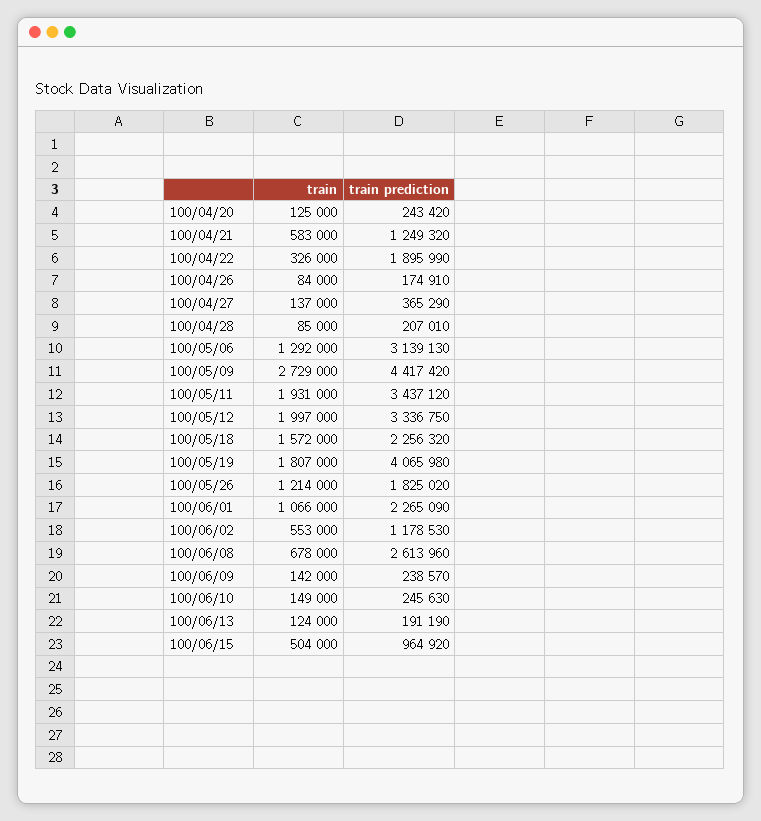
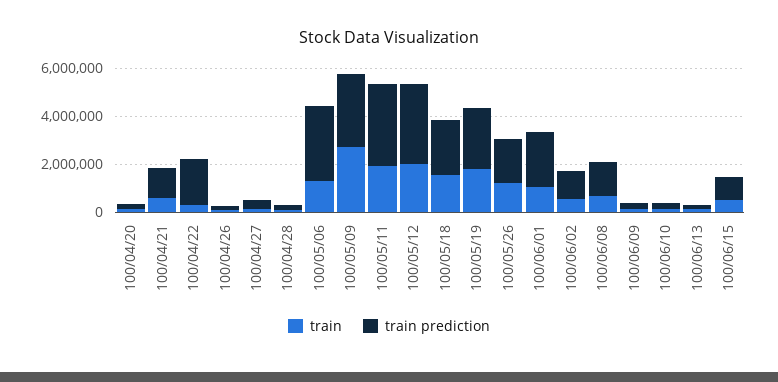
train prediction, 100/05/09: 4417420 -> 3000000
train prediction, 100/05/19: 4065980 -> 2500000
train prediction, 100/06/08: 2613960 -> 1500000

